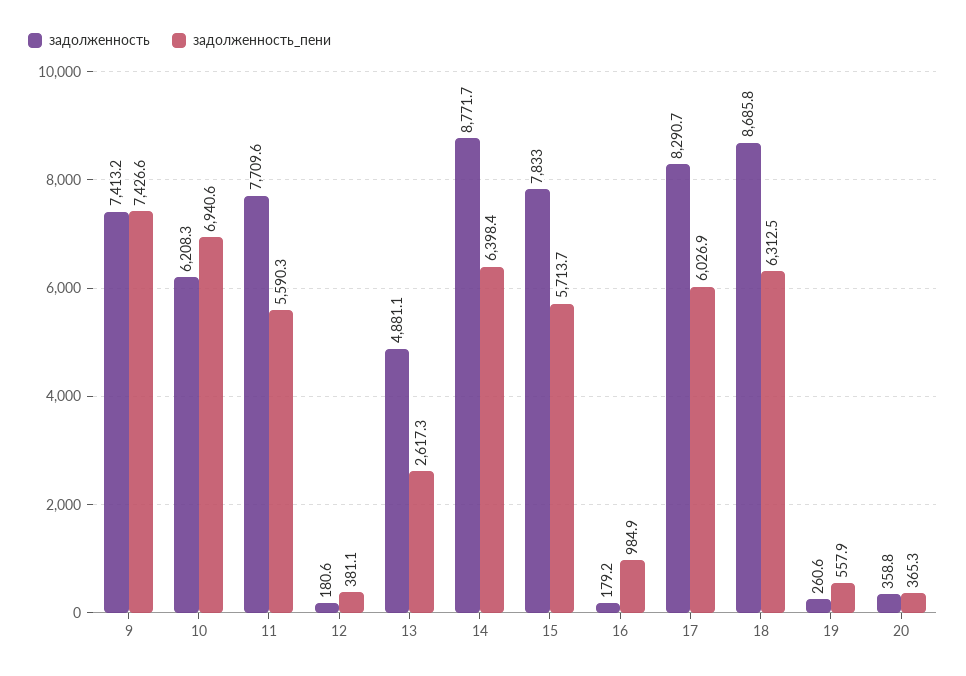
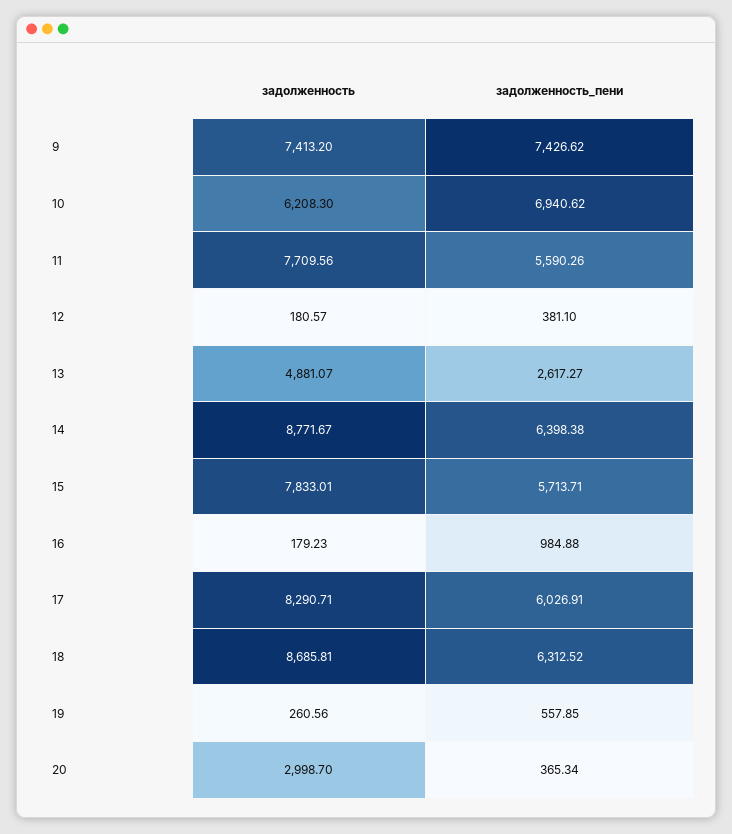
задолженность, 20: 358.8 -> 2998.7

